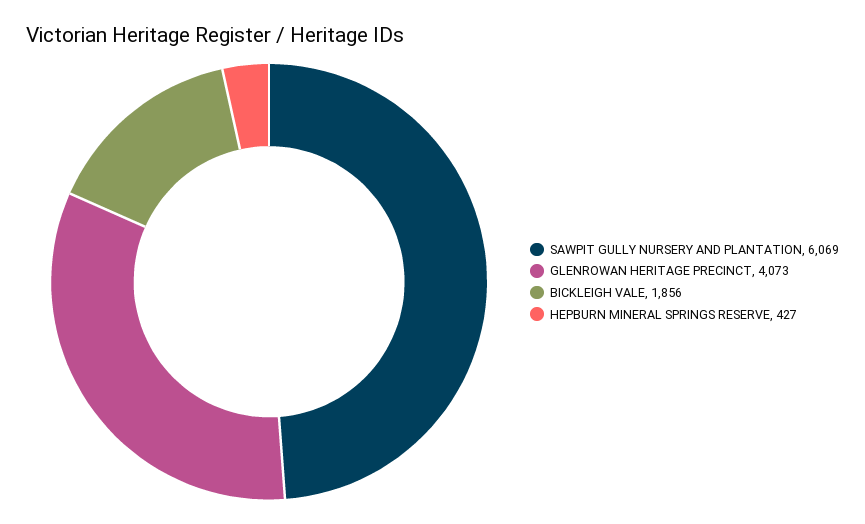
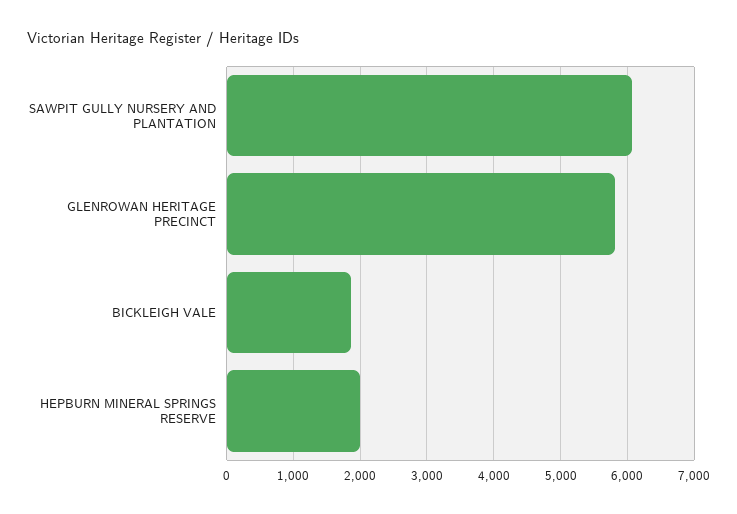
GLENROWAN HERITAGE PRECINCT: 4073 -> 5800
HEPBURN MINERAL SPRINGS RESERVE: 427 -> 2000

